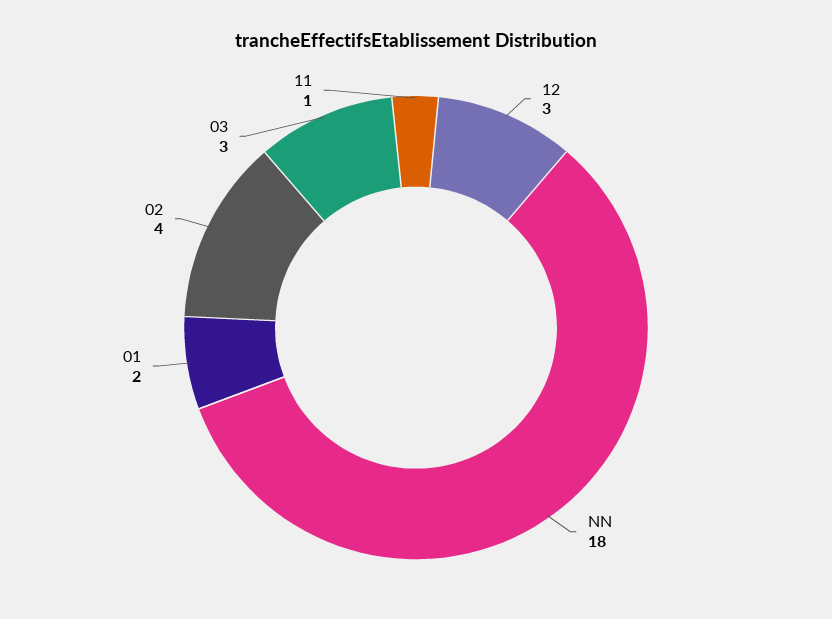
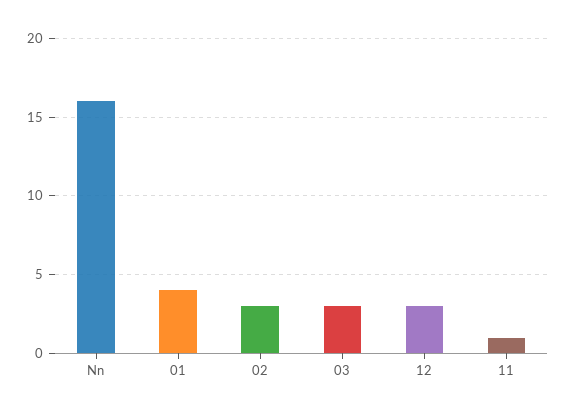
NN: 18 -> 16
01: 2 -> 4
02: 4 -> 3

